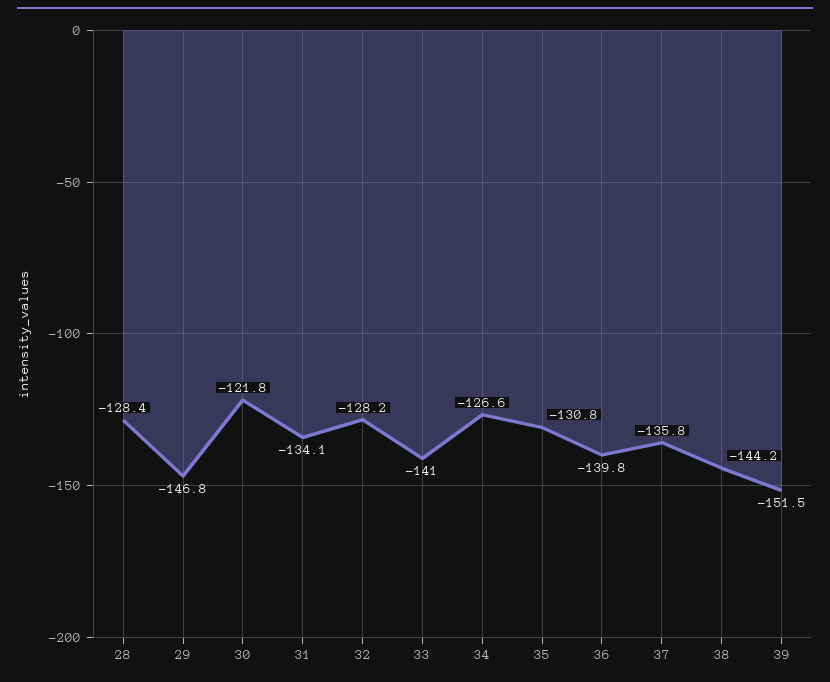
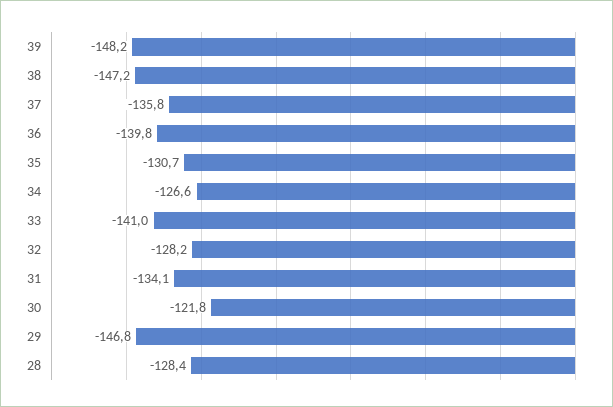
35: -130.8 -> -130.7
38: -144.2 -> -147.2
39: -151.5 -> -148.2

